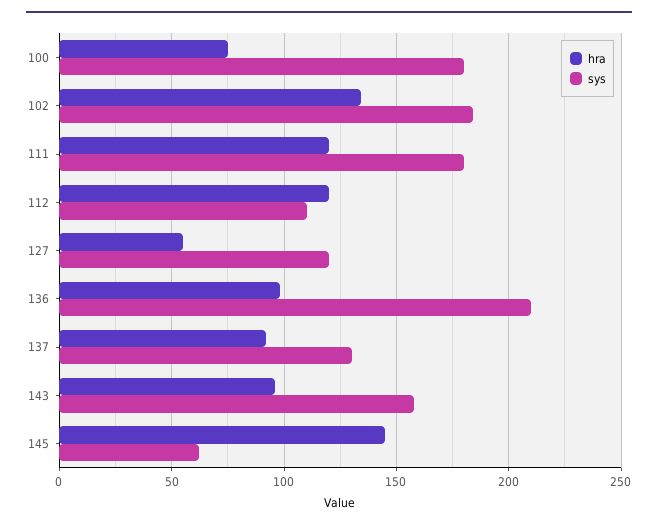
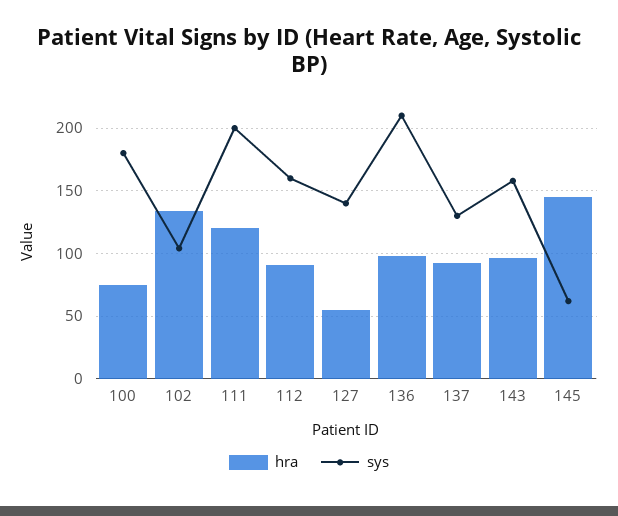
sys, 102: 185 -> 105
sys, 111: 180 -> 200
hra, 112: 120 -> 90
sys, 112: 110 -> 160
sys, 127: 120 -> 140

